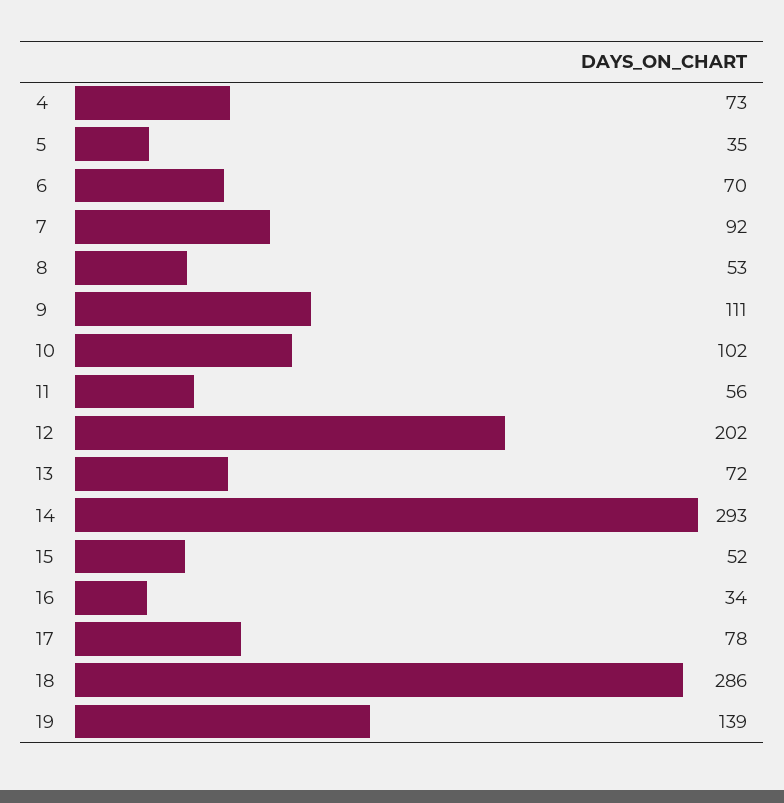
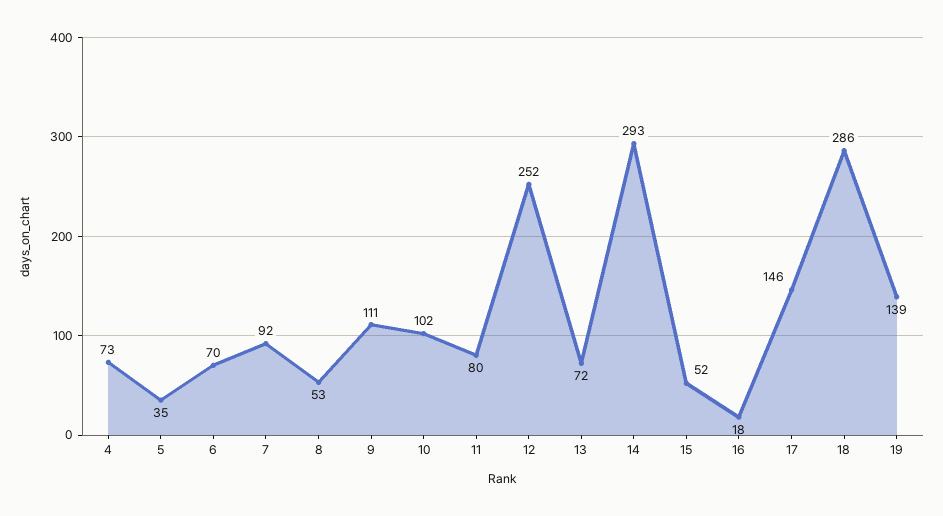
11: 56 -> 80
12: 202 -> 252
16: 34 -> 18
17: 78 -> 146

